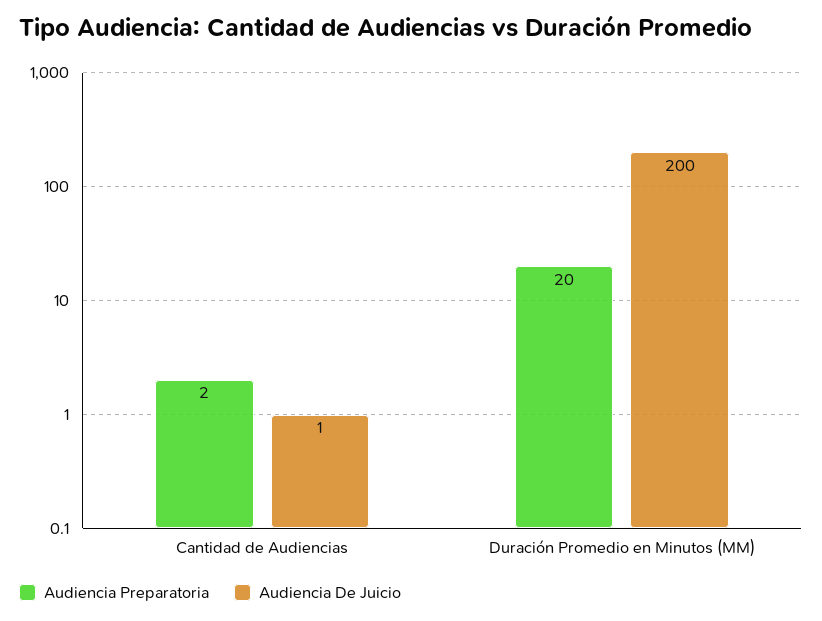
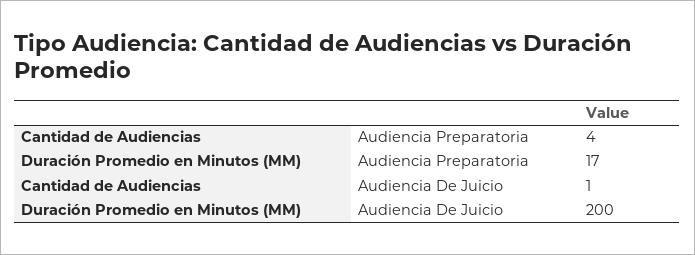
Audiencia Preparatoria, Cantidad de Audiencias: 2 -> 4
Audiencia Preparatoria, Duración Promedio en Minutos (MM): 20 -> 17

